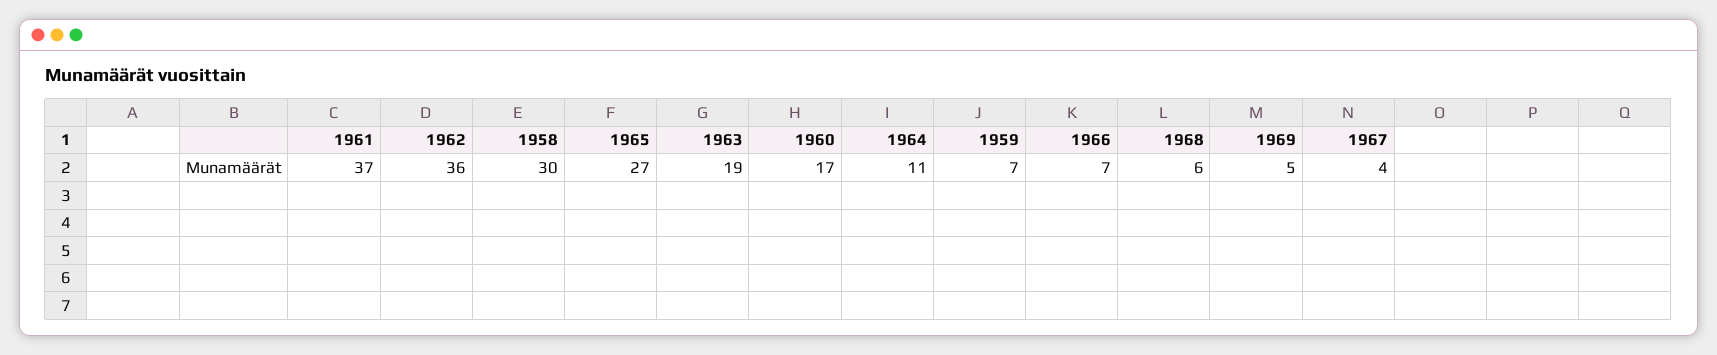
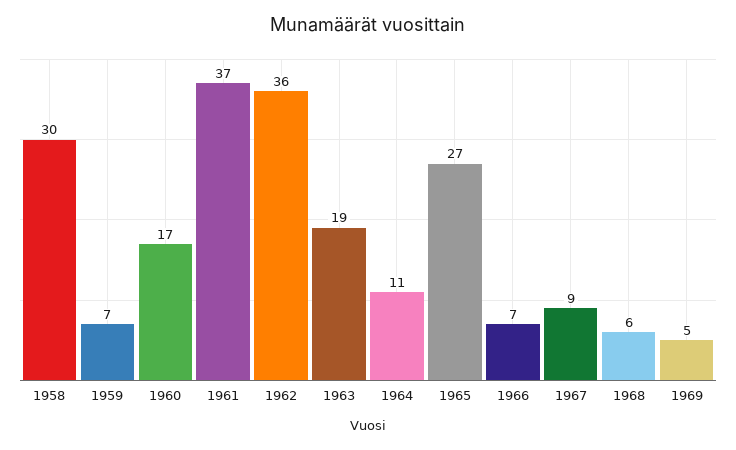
1967: 4 -> 9

